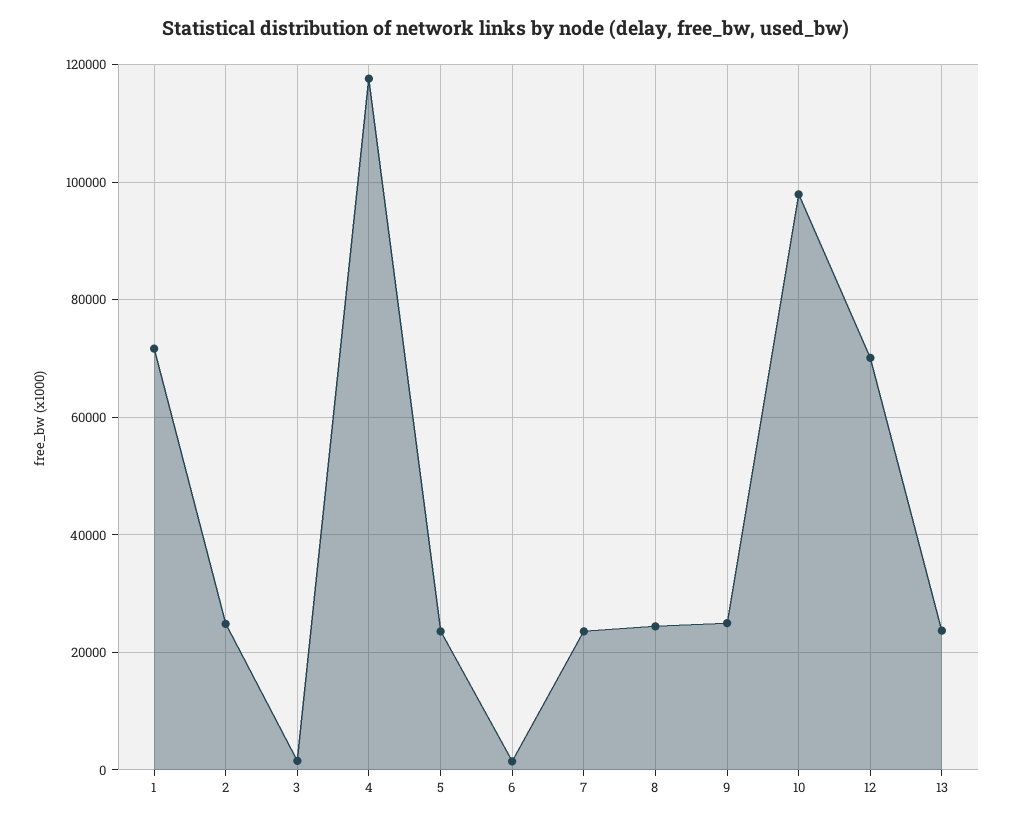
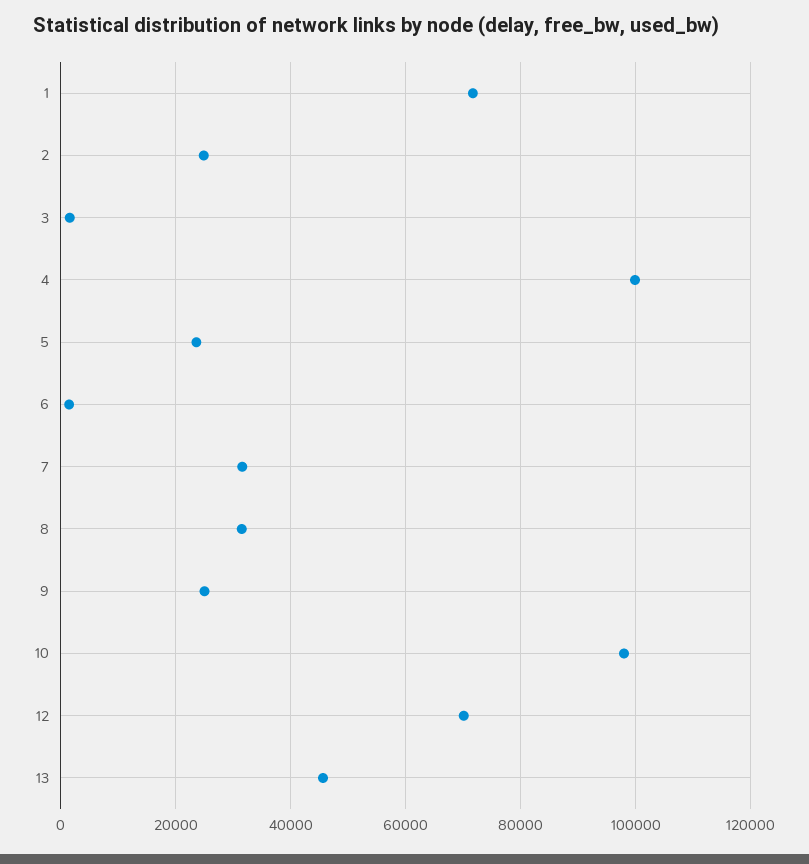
4: 118000 -> 100000
7: 24000 -> 32000
8: 24000 -> 32000
13: 24000 -> 46000

